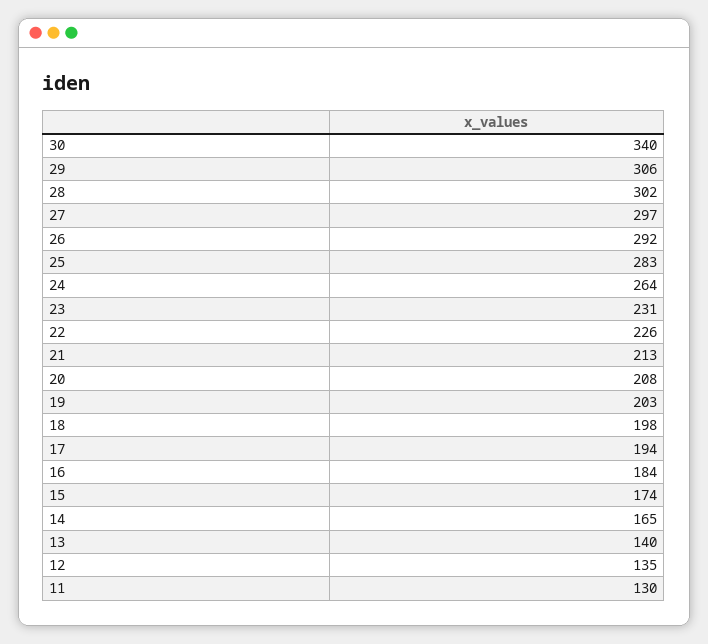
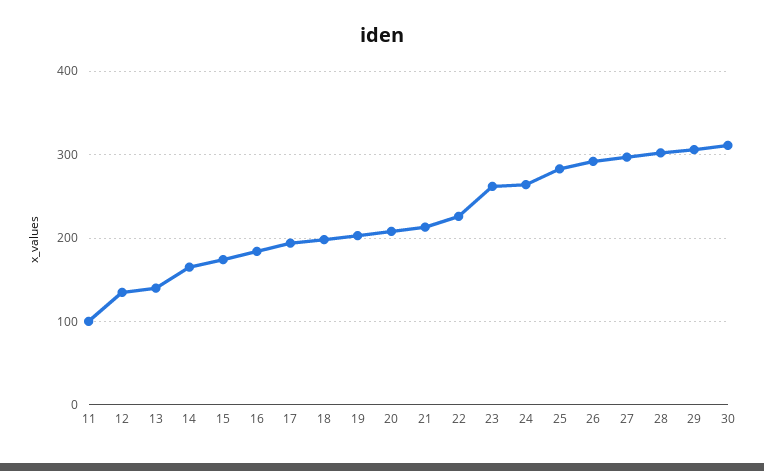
30: 340 -> 310
23: 231 -> 260
11: 130 -> 100

